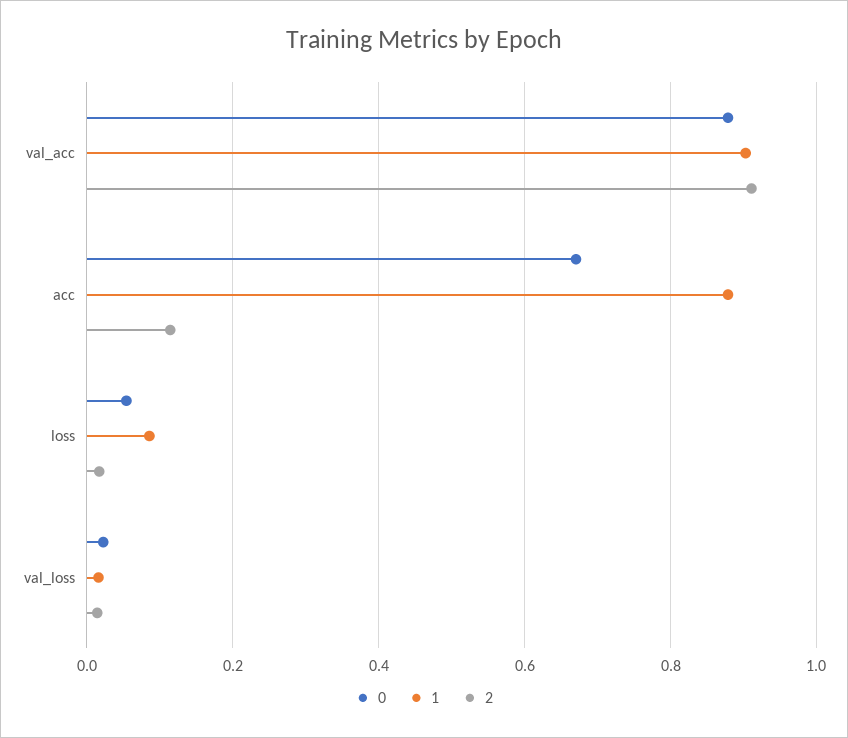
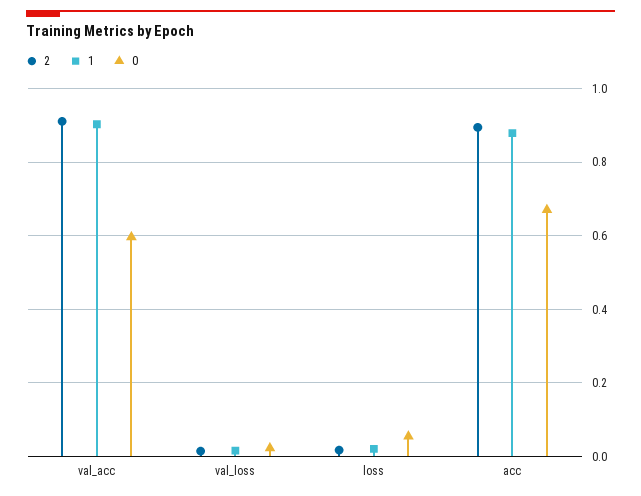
0, val_acc: 0.88 -> 0.6
2, acc: 0.12 -> 0.9
1, loss: 0.08 -> 0.02

